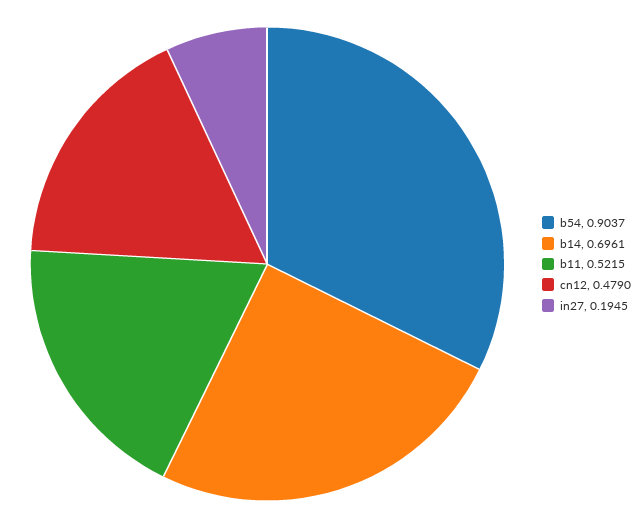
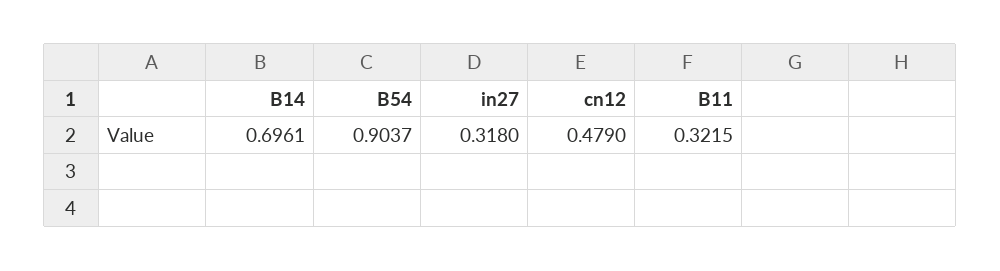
b11: 0.5215 -> 0.3215
in27: 0.1945 -> 0.318

